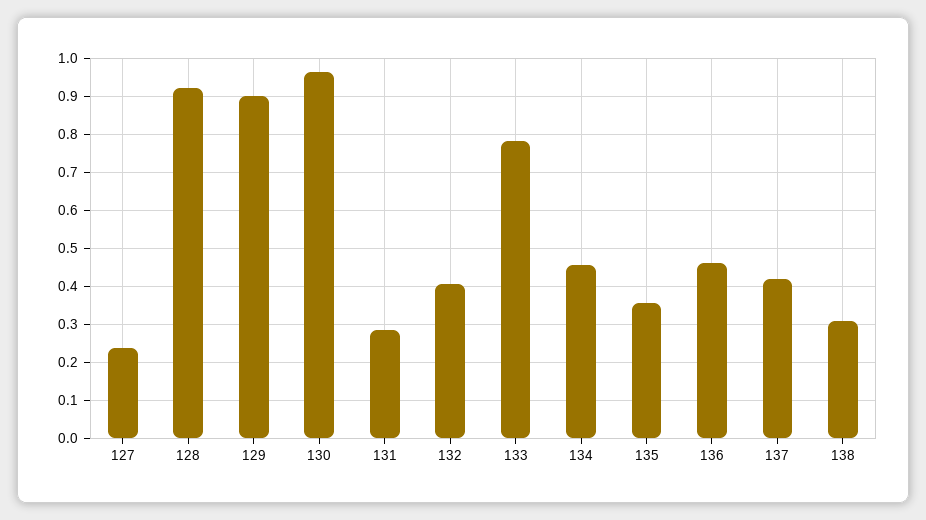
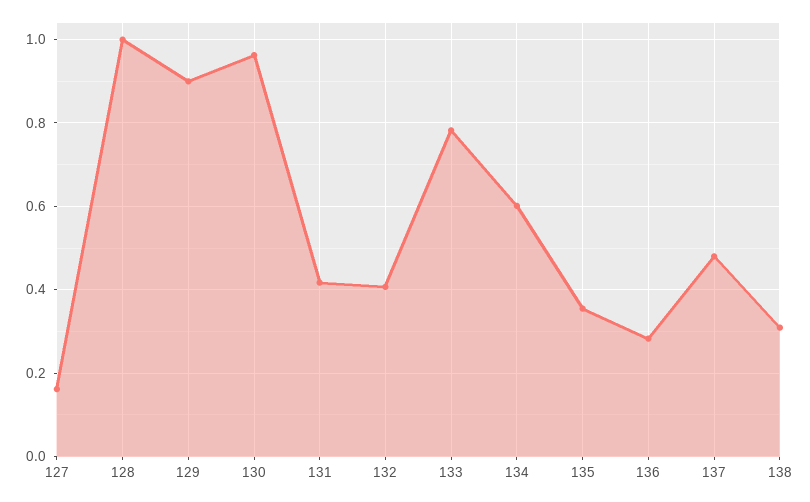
127: 0.24 -> 0.16
128: 0.92 -> 1
131: 0.28 -> 0.42
134: 0.46 -> 0.6
136: 0.46 -> 0.28
137: 0.42 -> 0.48

